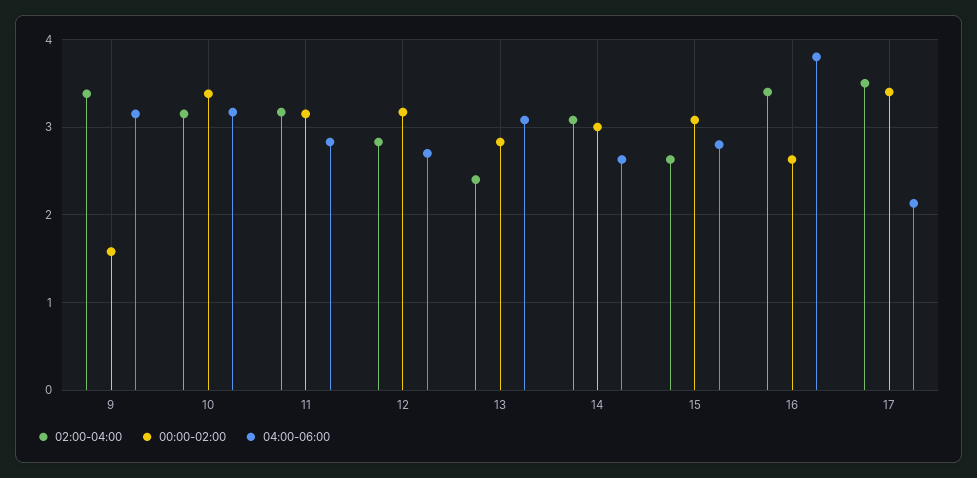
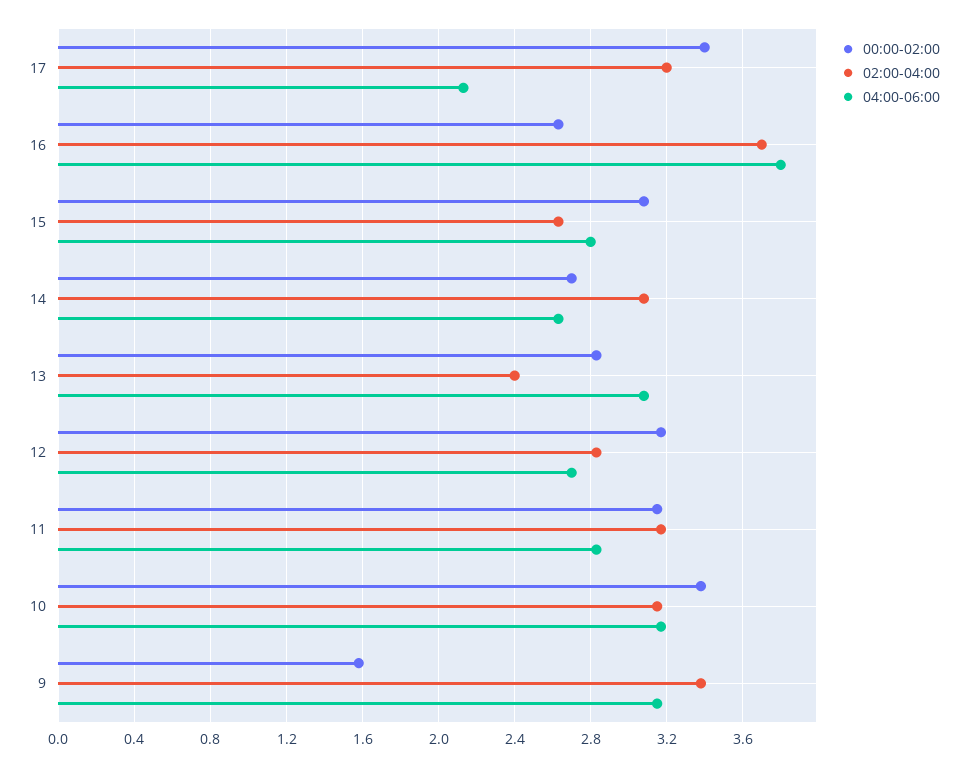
00:00-02:00, 14: 3 -> 2.7
02:00-04:00, 16: 3.4 -> 3.7
02:00-04:00, 17: 3.5 -> 3.2

